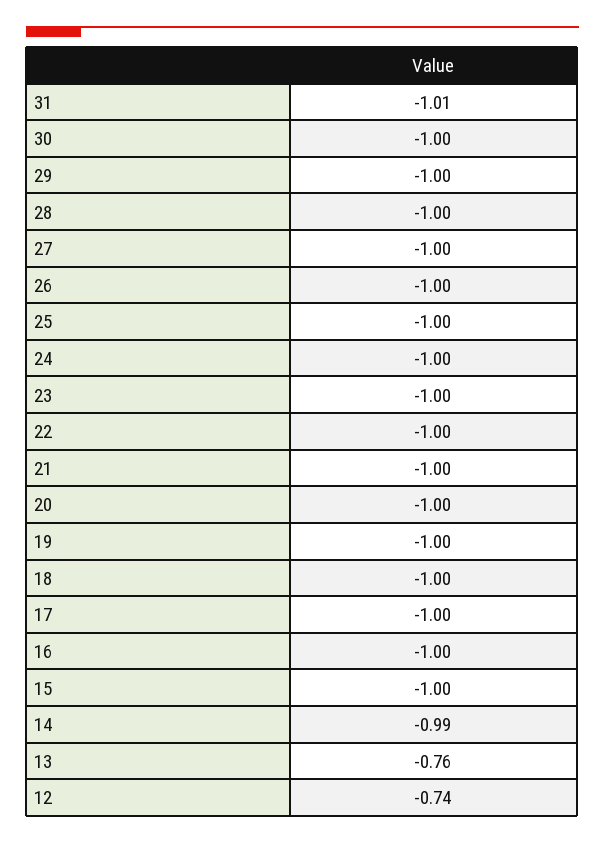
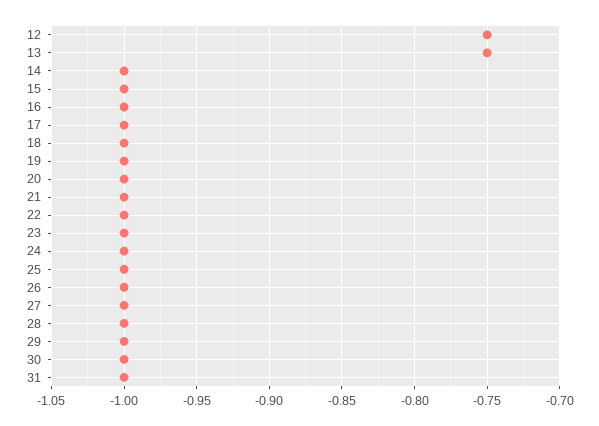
31: -1.01 -> -1
14: -0.99 -> -1
13: -0.76 -> -0.75
12: -0.74 -> -0.75

